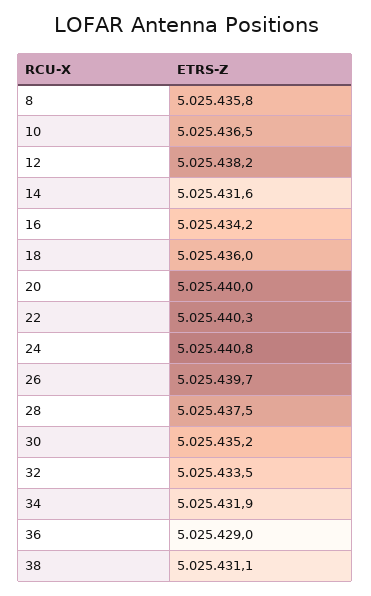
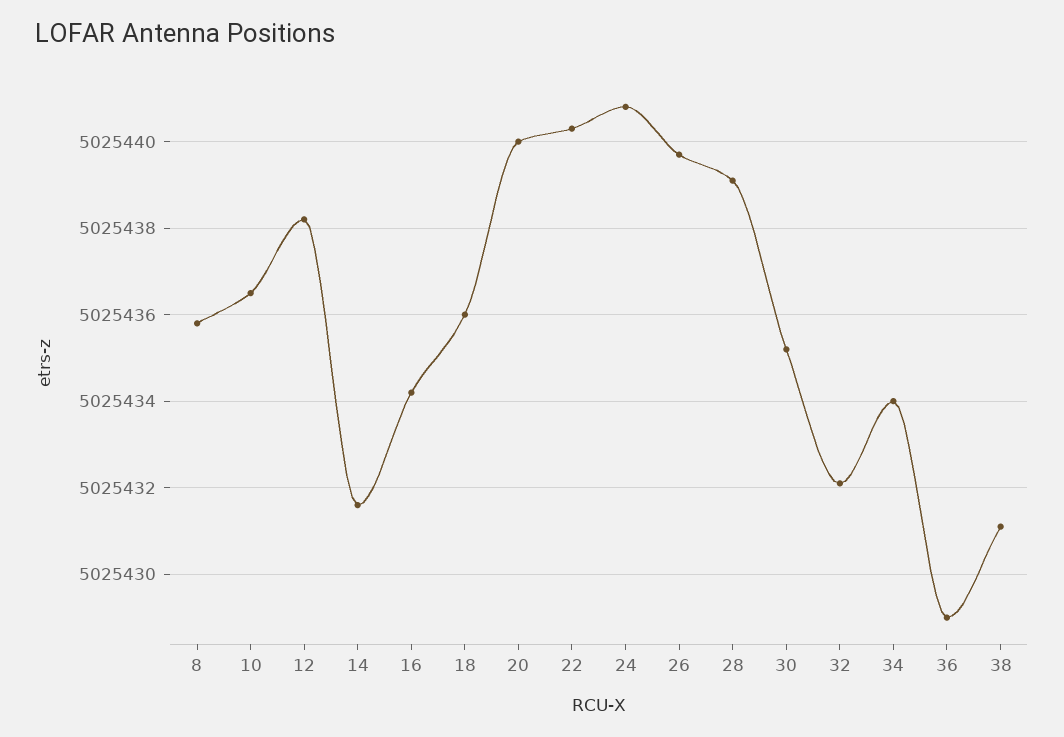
28: 5025437.5 -> 5025439
32: 5025433.5 -> 5025432
34: 5025431.9 -> 5025434

